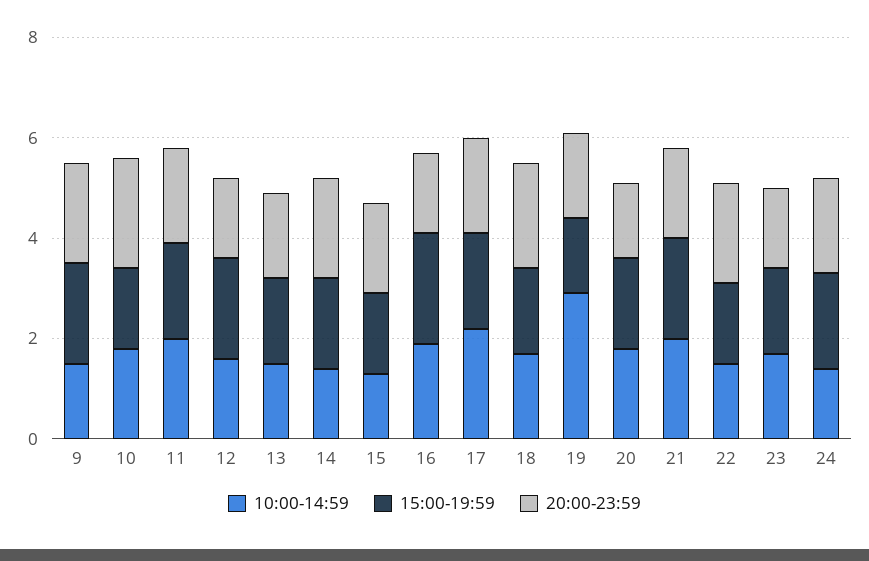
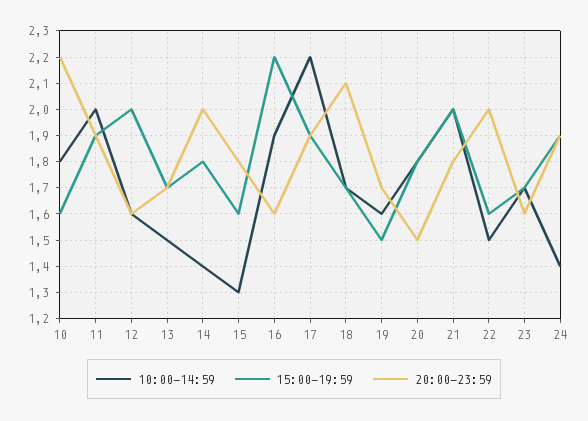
10:00-14:59, 9: 1.5 -> none
15:00-19:59, 9: 2 -> none
20:00-23:59, 9: 2 -> none
10:00-14:59, 19: 3 -> 1.6

